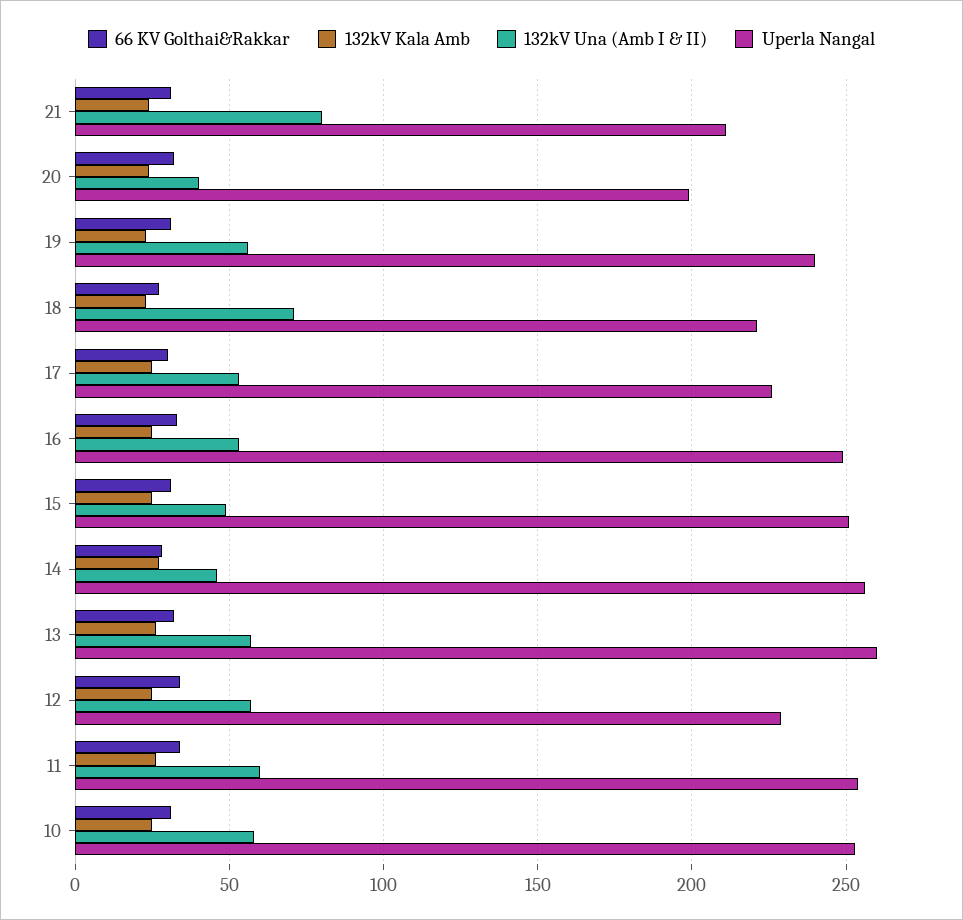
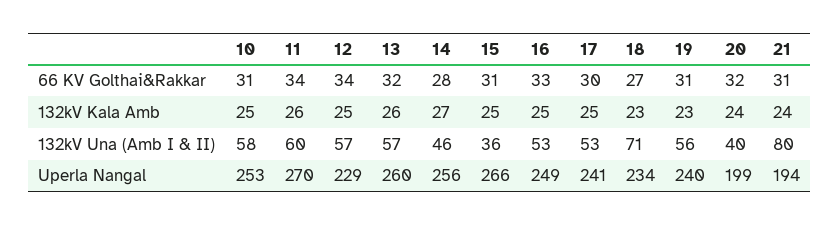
Uperla Nangal, 21: 210 -> 194
Uperla Nangal, 18: 220 -> 234
Uperla Nangal, 17: 225 -> 241
132kV Una (Amb I & II), 15: 50 -> 36
Uperla Nangal, 15: 250 -> 266
Uperla Nangal, 11: 255 -> 270

